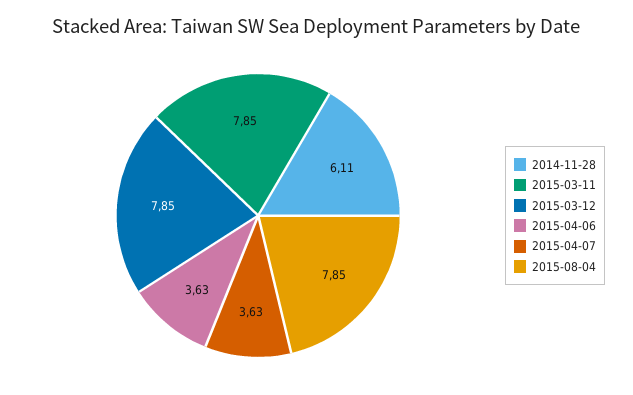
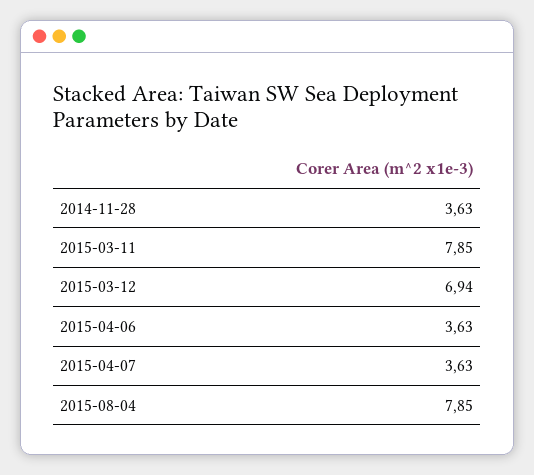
2014-11-28: 6.11 -> 3.63
2015-03-12: 7.85 -> 6.94

